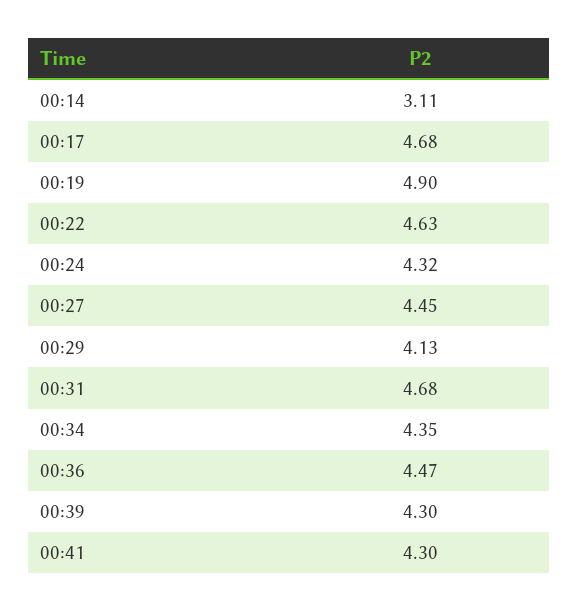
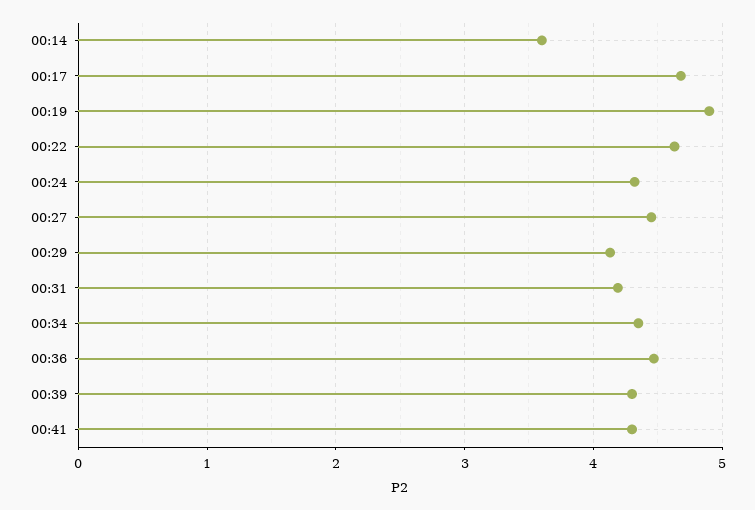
00:14: 3.11 -> 3.6
00:31: 4.68 -> 4.2

